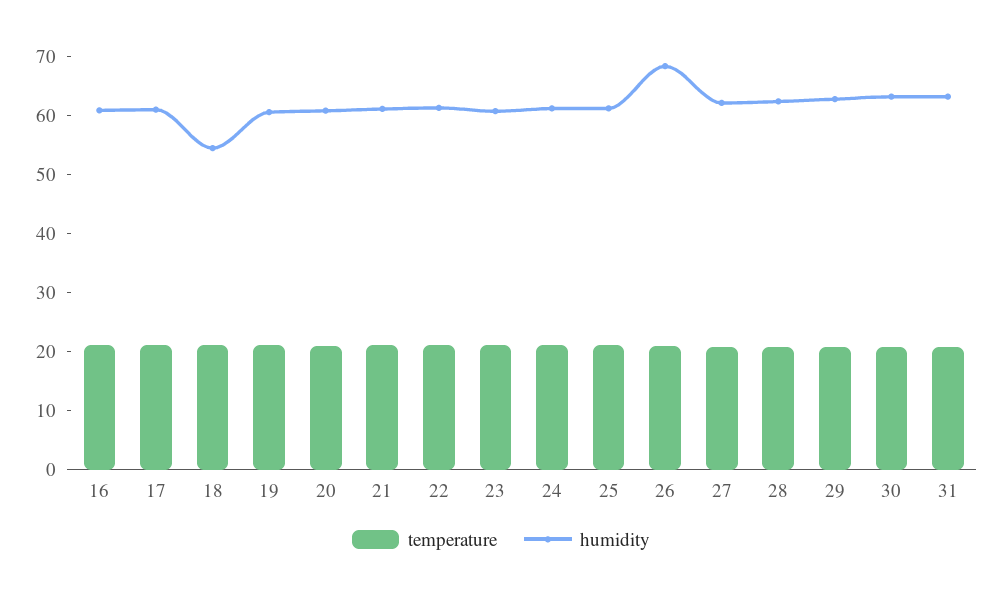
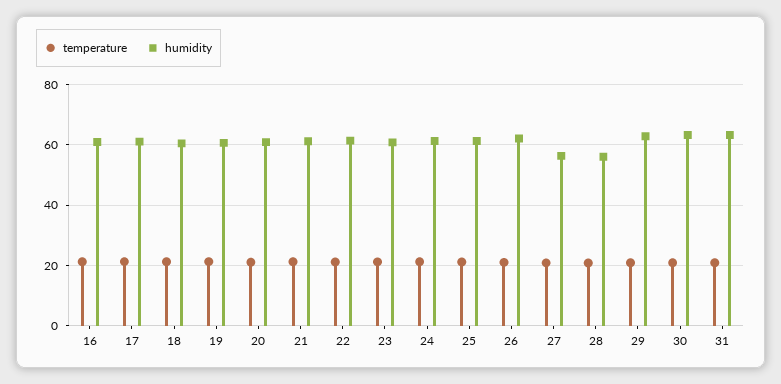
humidity, 18: 54 -> 60
humidity, 26: 68 -> 62
humidity, 27: 62 -> 56
humidity, 28: 62 -> 56

